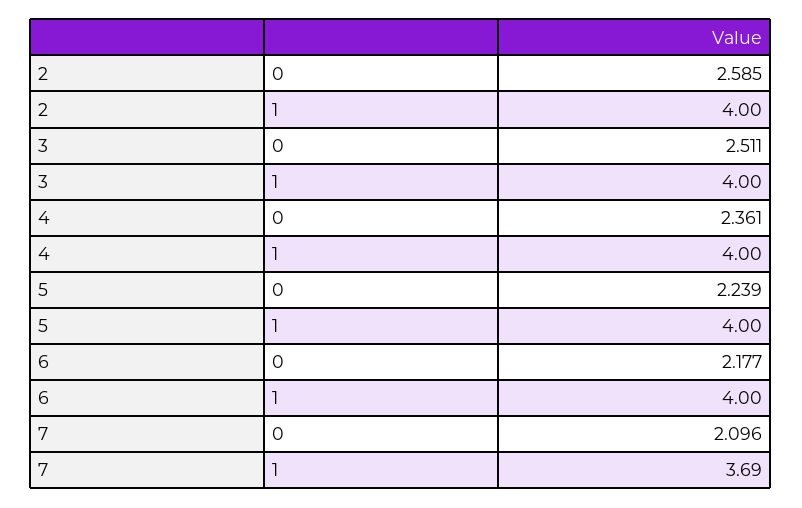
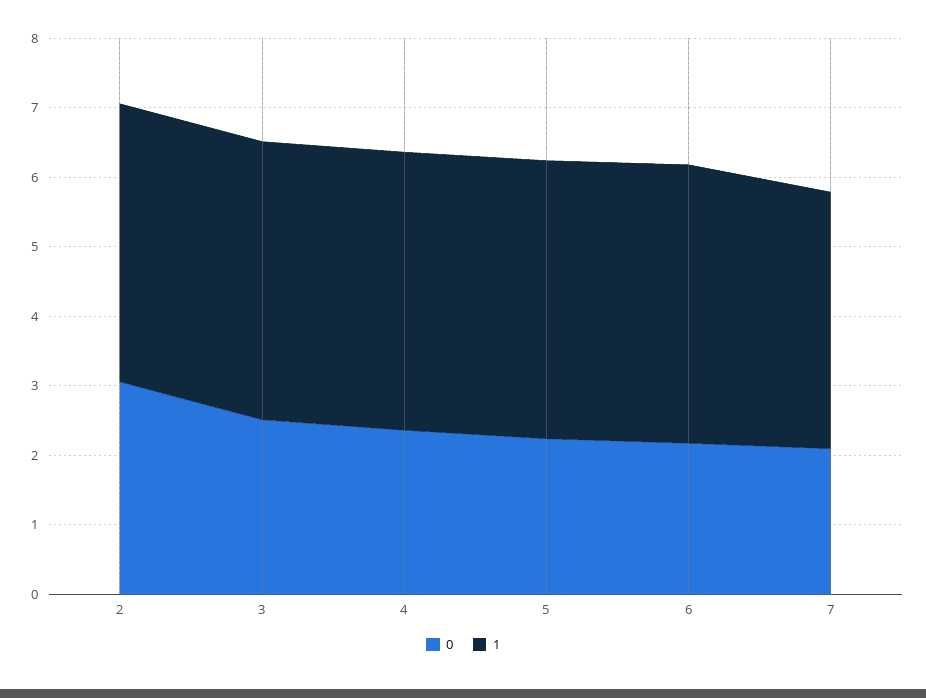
0, 2: 2.585 -> 3

